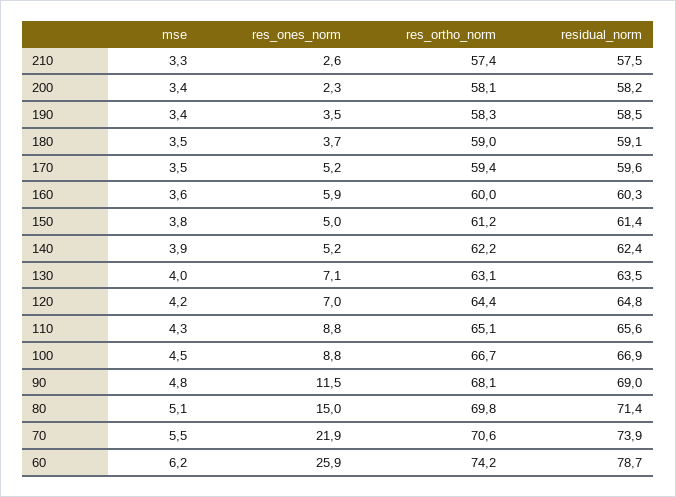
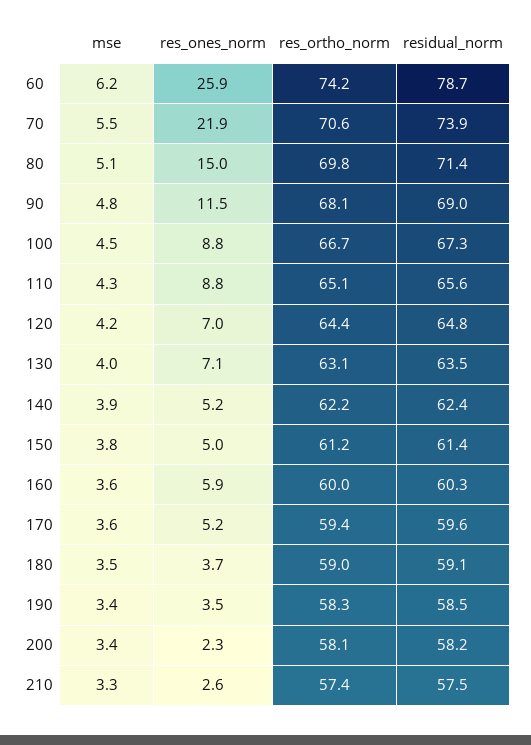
mse, 170: 3.5 -> 3.6
residual_norm, 100: 66.9 -> 67.3

